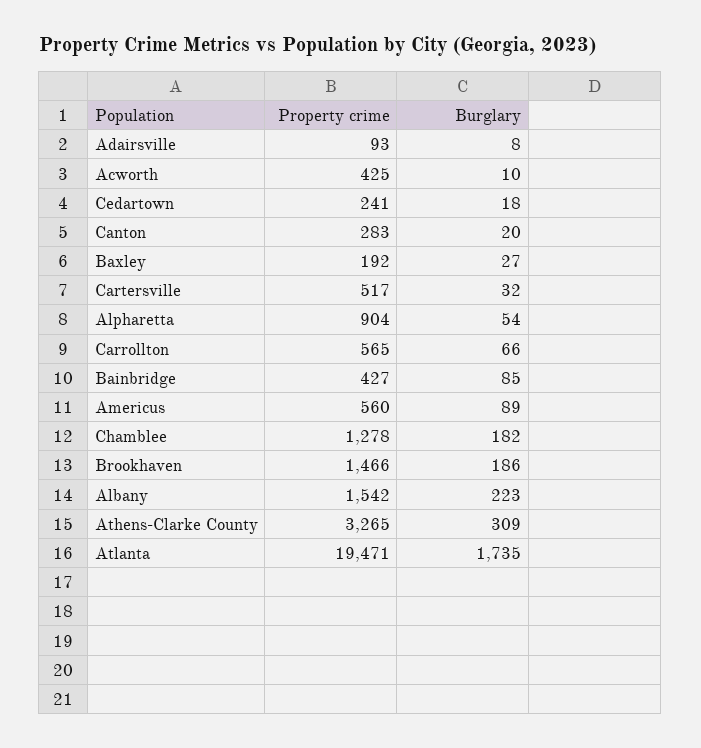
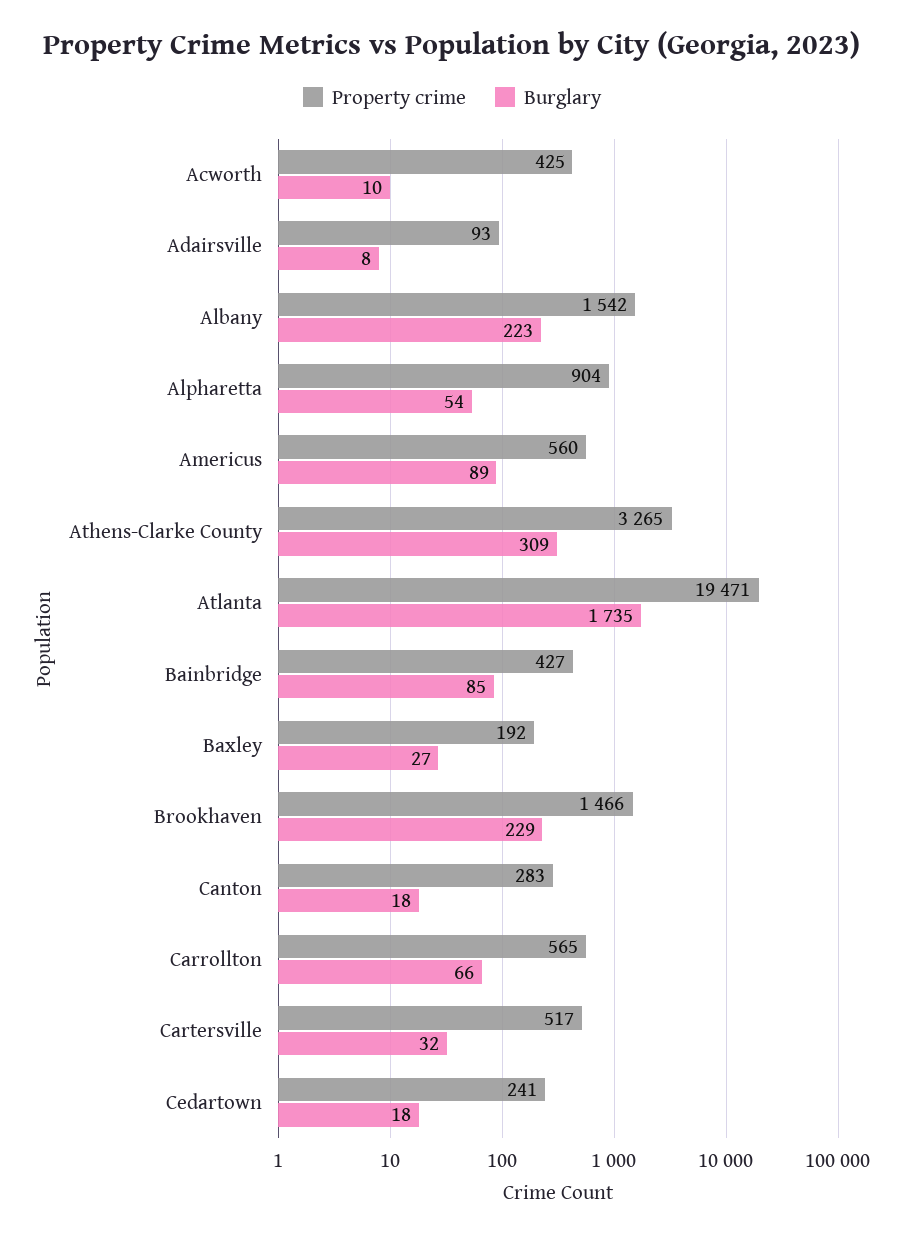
Burglary, Canton: 20 -> 18
Property crime, Chamblee: 1278 -> none
Burglary, Chamblee: 182 -> none
Burglary, Brookhaven: 186 -> 229

